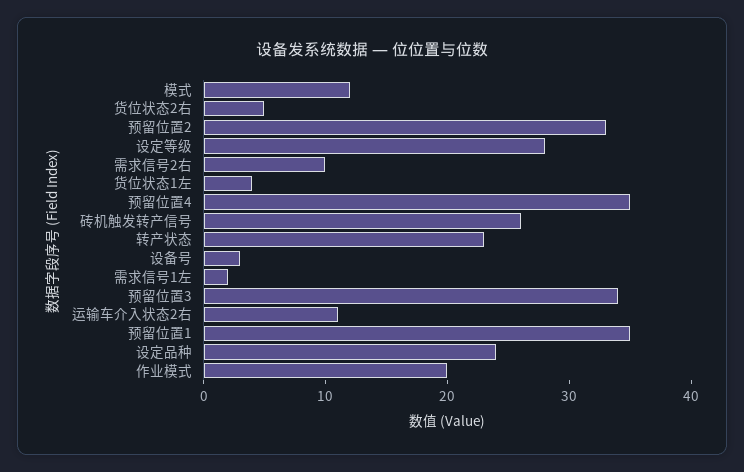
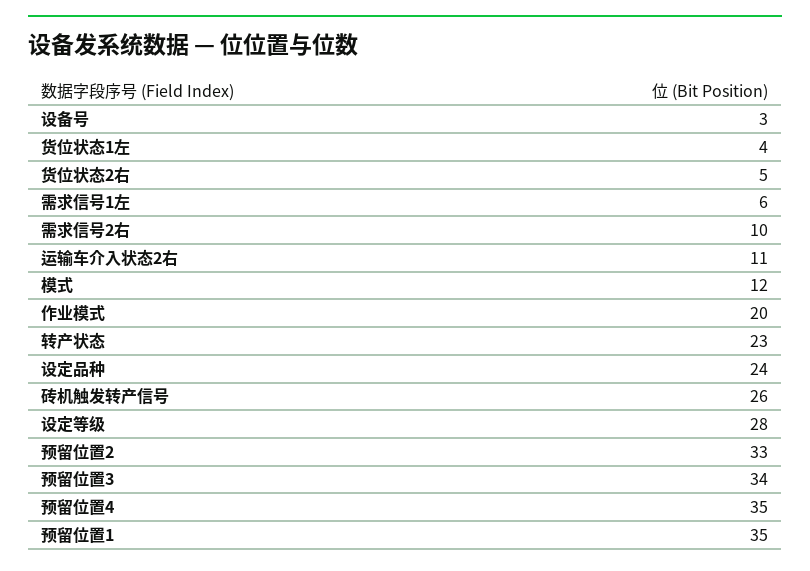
需求信号1左: 2 -> 6

